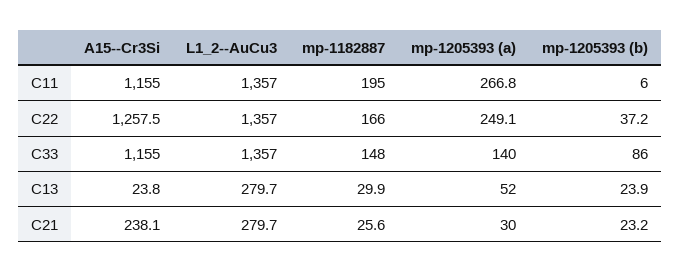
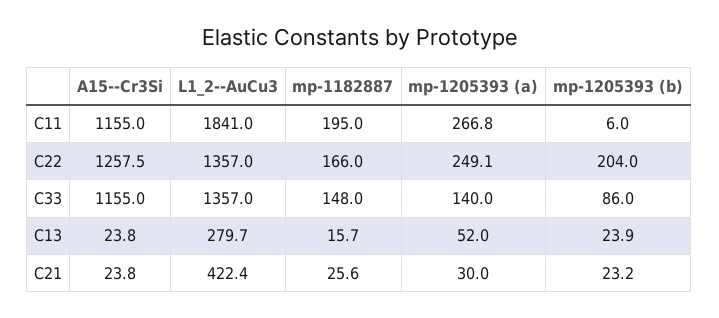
L1_2--AuCu3, C11: 1357 -> 1841
mp-1205393 (b), C22: 37.2 -> 204
mp-1182887, C13: 29.9 -> 15.7
A15--Cr3Si, C21: 238.1 -> 23.8
L1_2--AuCu3, C21: 279.7 -> 422.4

